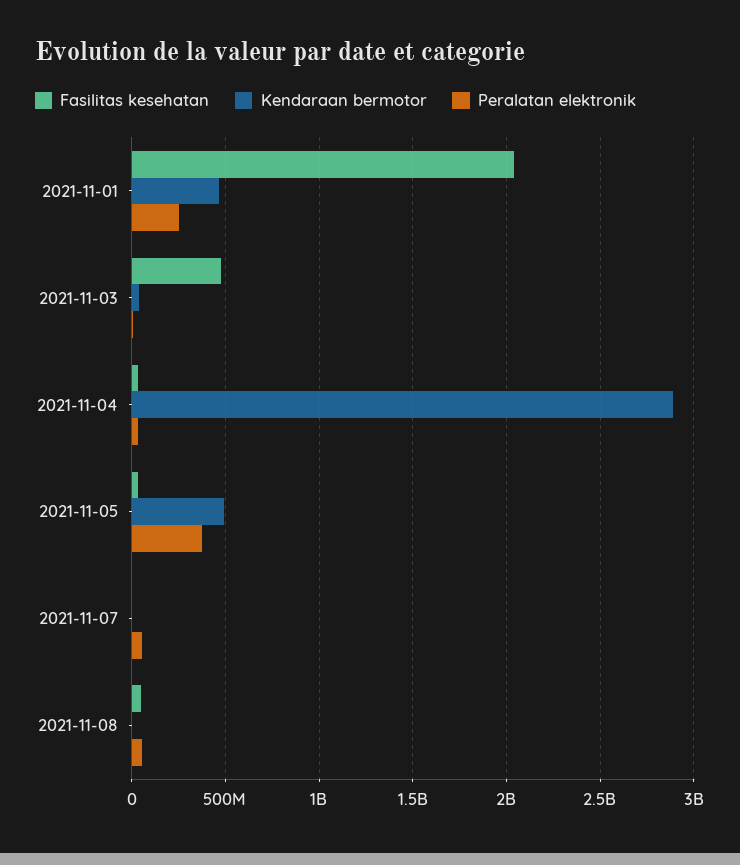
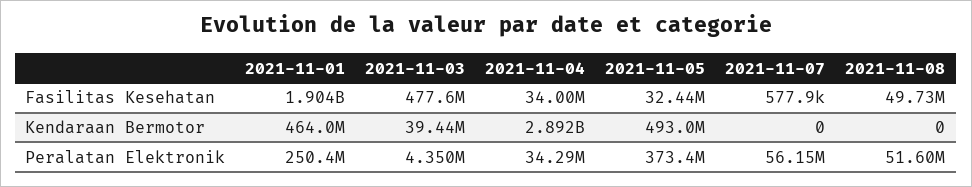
Fasilitas kesehatan, 2021-11-01: 2050000000 -> 1904000000

